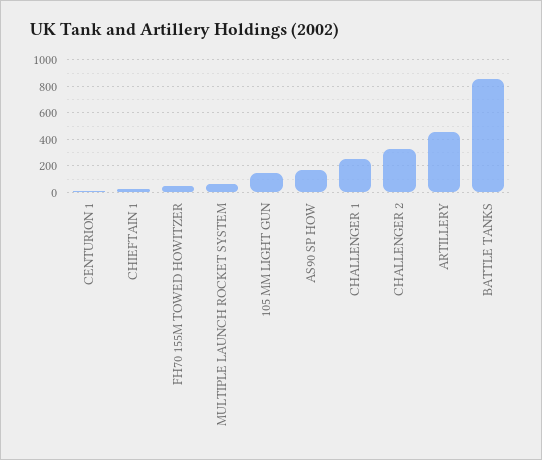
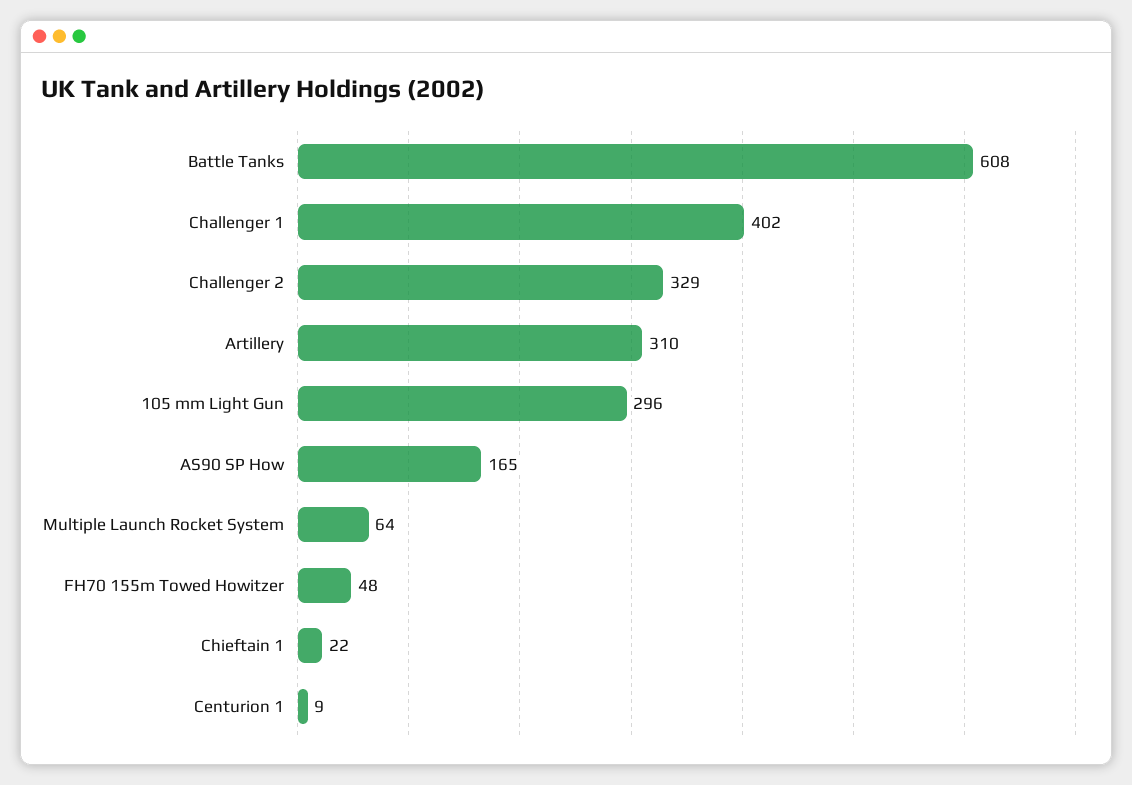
105 MM LIGHT GUN: 150 -> 296
CHALLENGER 1: 250 -> 402
ARTILLERY: 450 -> 310
BATTLE TANKS: 850 -> 608

